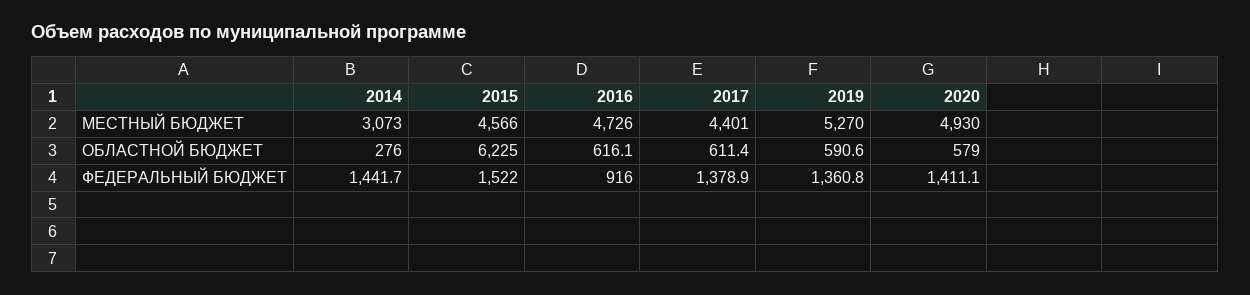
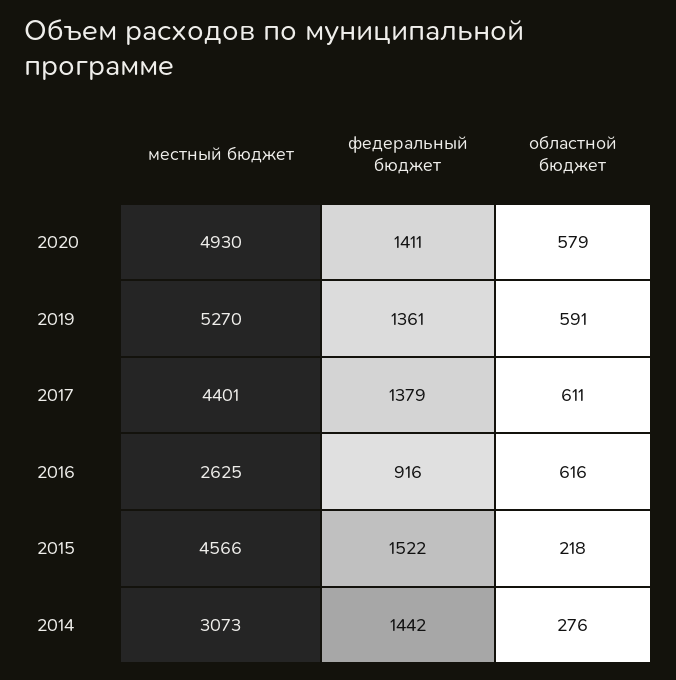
2016, МЕСТНЫЙ БЮДЖЕТ: 4726 -> 2625
2015, ОБЛАСТНОЙ БЮДЖЕТ: 6225 -> 218

